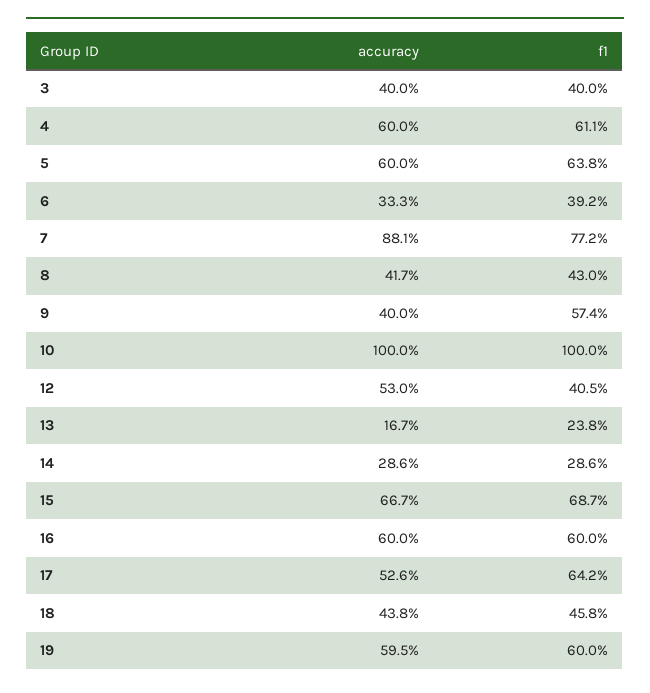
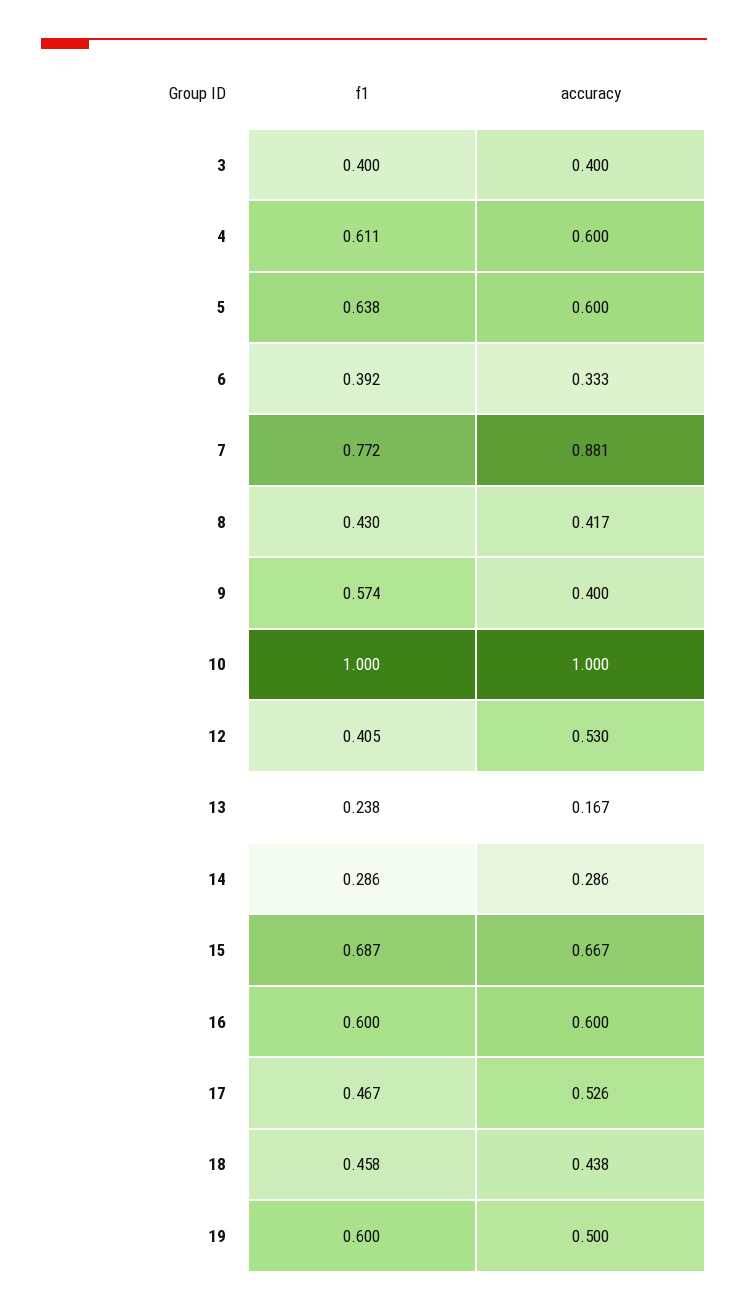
f1, 17: 0.642 -> 0.467
accuracy, 19: 0.595 -> 0.5

